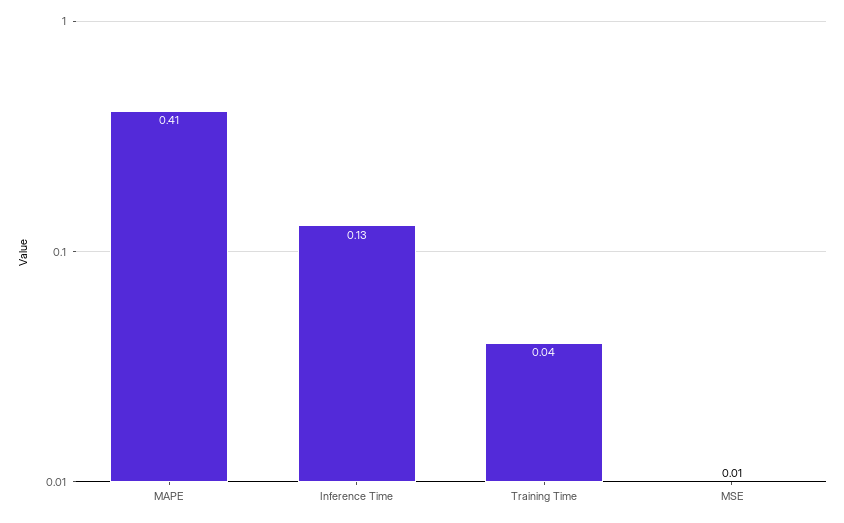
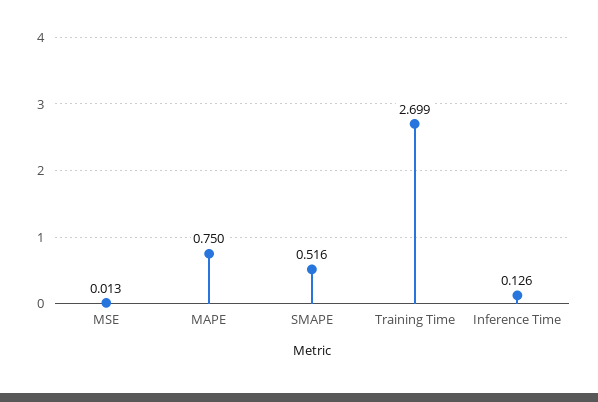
MAPE: 0.41 -> 0.75
Training Time: 0.04 -> 2.699
SMAPE: none -> 0.516

